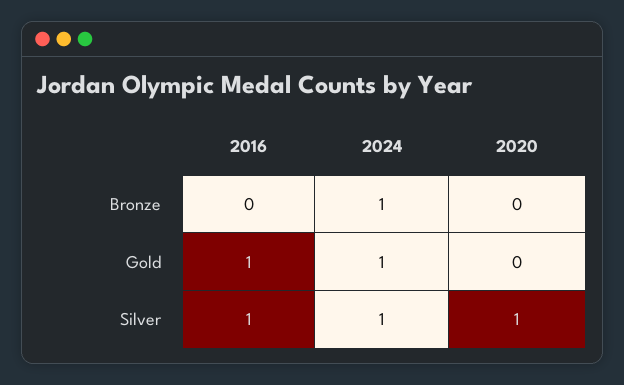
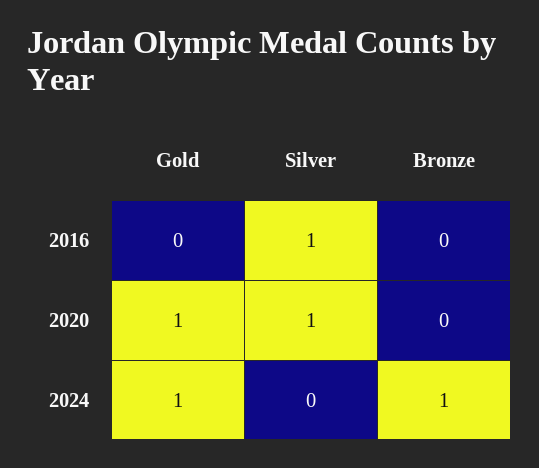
2016, Gold: 1 -> 0
2020, Gold: 0 -> 1
2024, Silver: 1 -> 0

